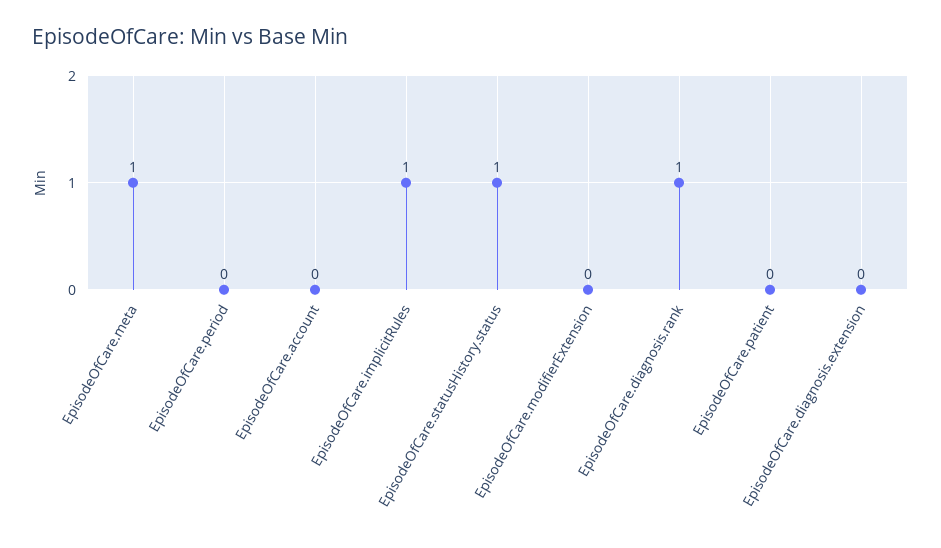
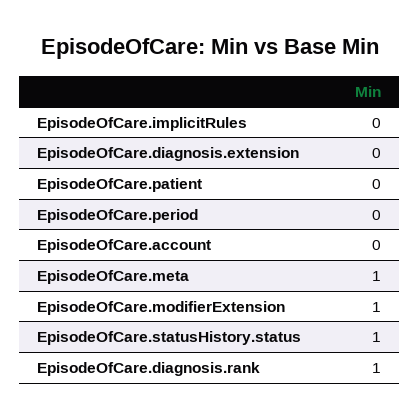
EpisodeOfCare.implicitRules: 1 -> 0
EpisodeOfCare.modifierExtension: 0 -> 1

